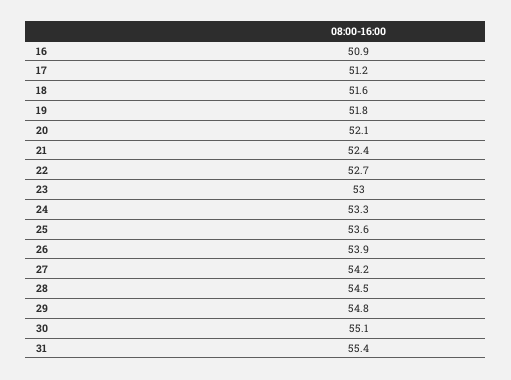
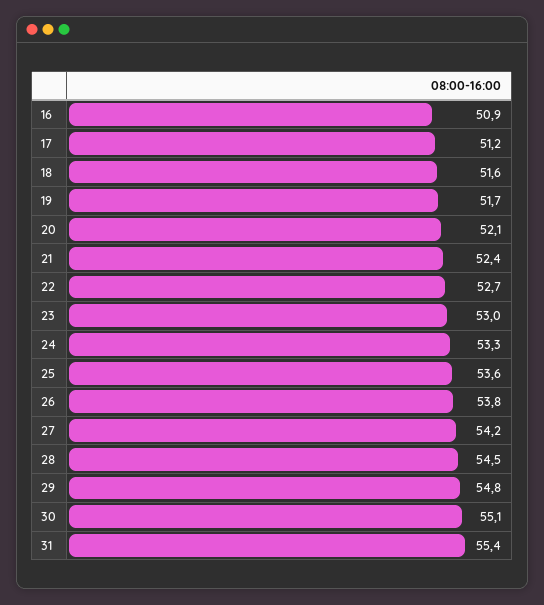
19: 51.8 -> 51.7
26: 53.9 -> 53.8

